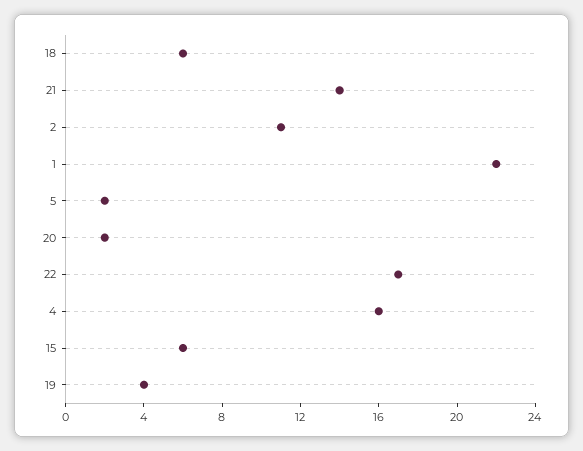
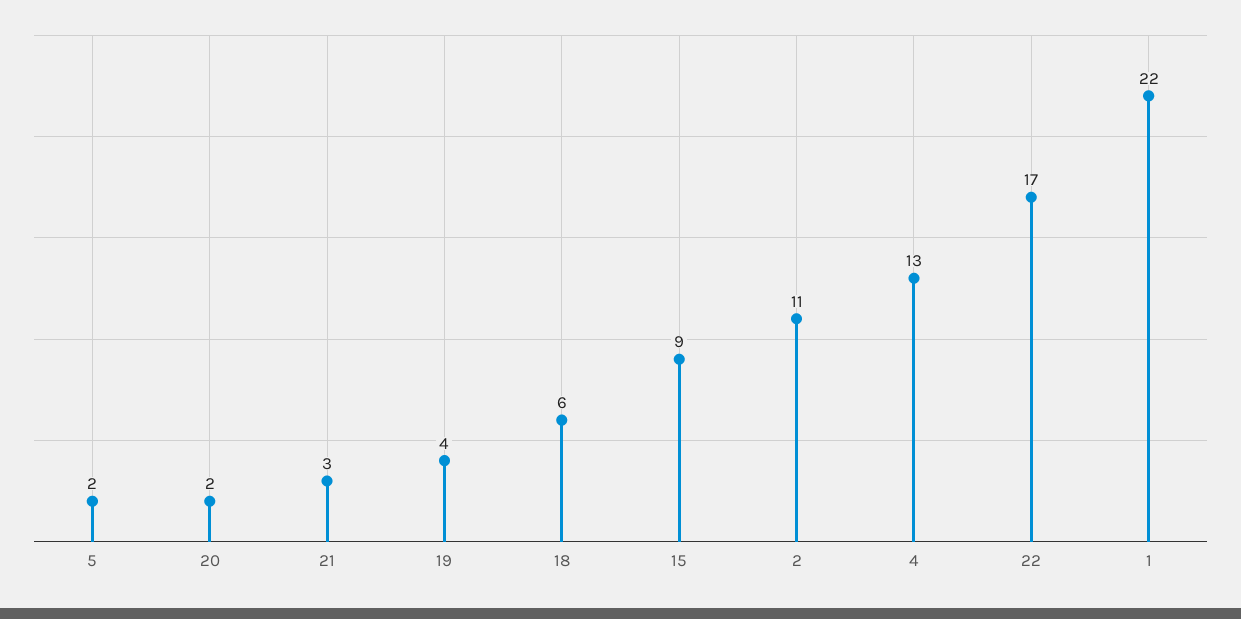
21: 14 -> 3
4: 16 -> 13
15: 6 -> 9

